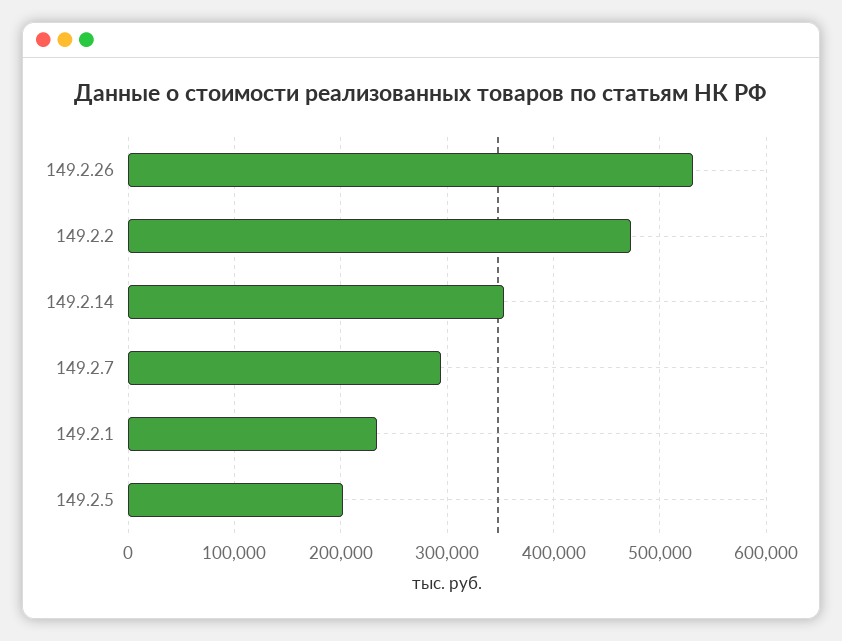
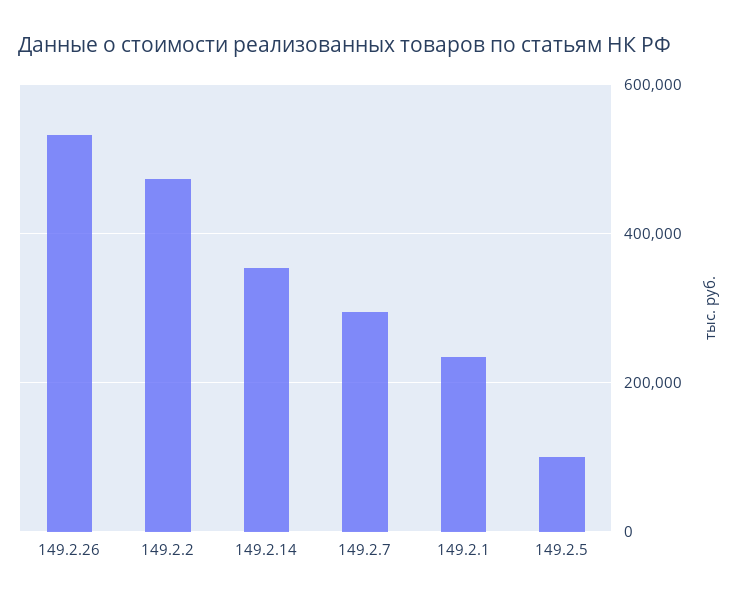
149.2.5: 200000 -> 100000

